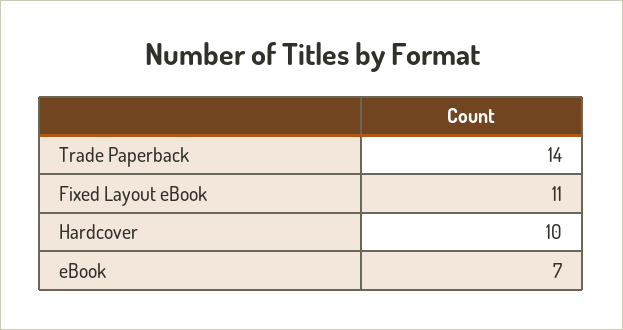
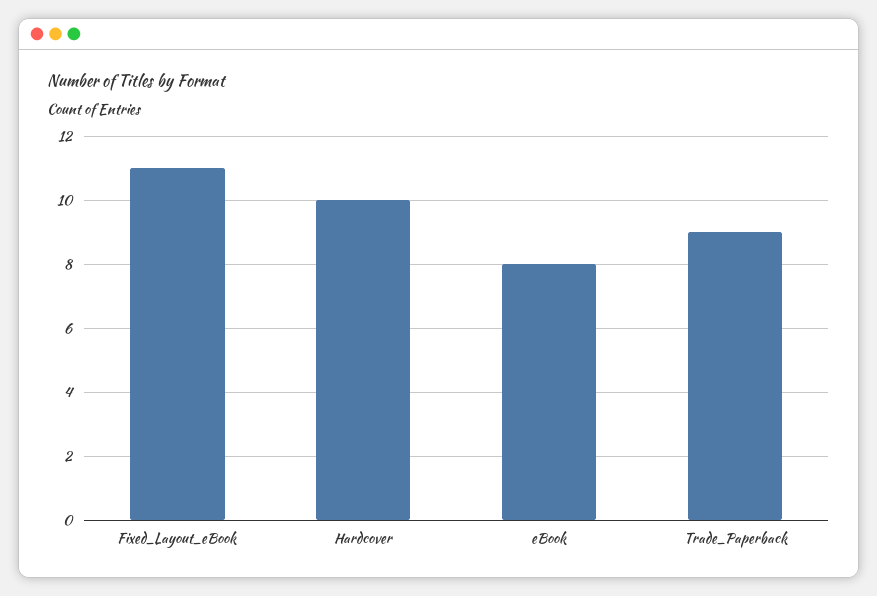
Trade Paperback: 14 -> 9
eBook: 7 -> 8

